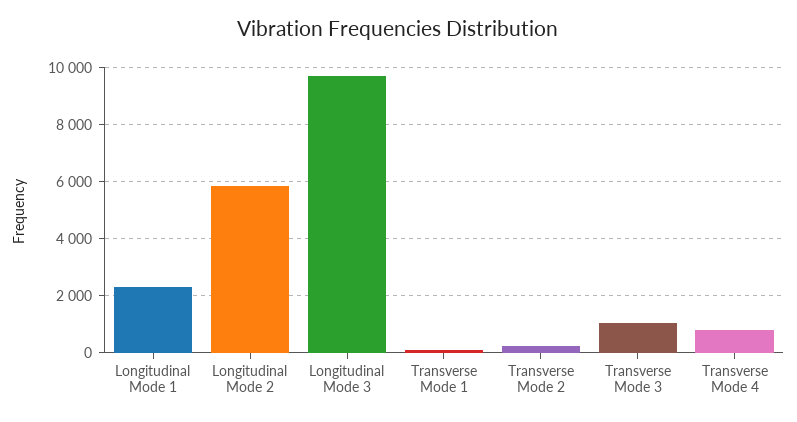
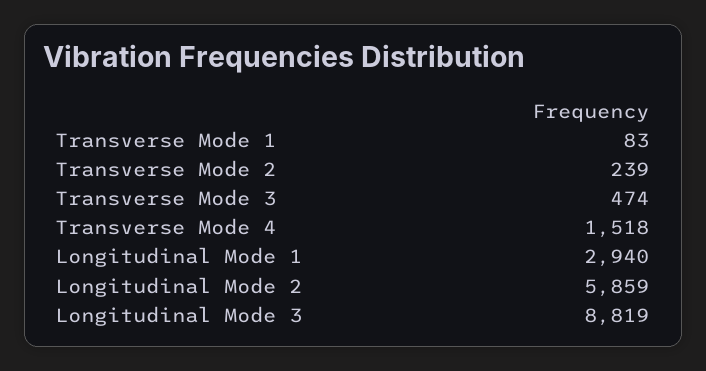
Longitudinal Mode 1: 2250 -> 2940
Longitudinal Mode 3: 9750 -> 8819
Transverse Mode 3: 1000 -> 474
Transverse Mode 4: 750 -> 1518

